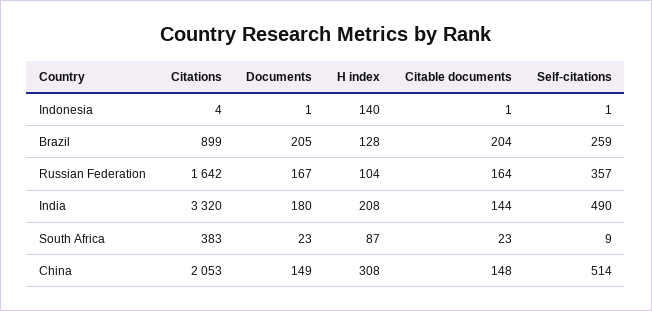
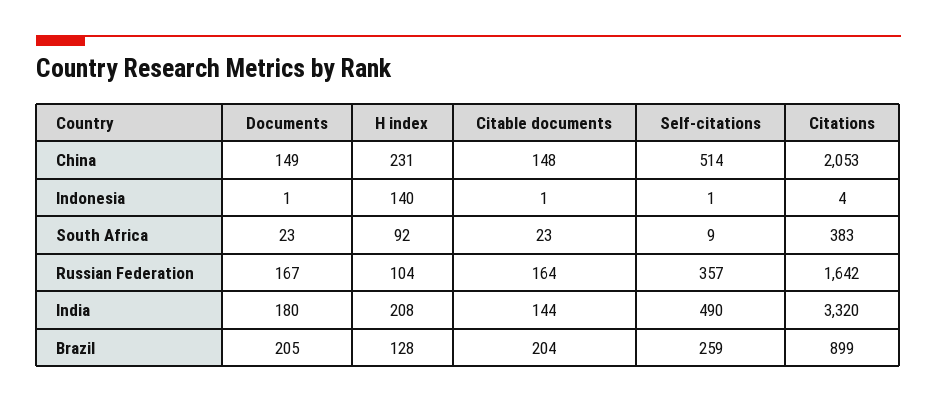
H index, South Africa: 87 -> 92
H index, China: 308 -> 231

